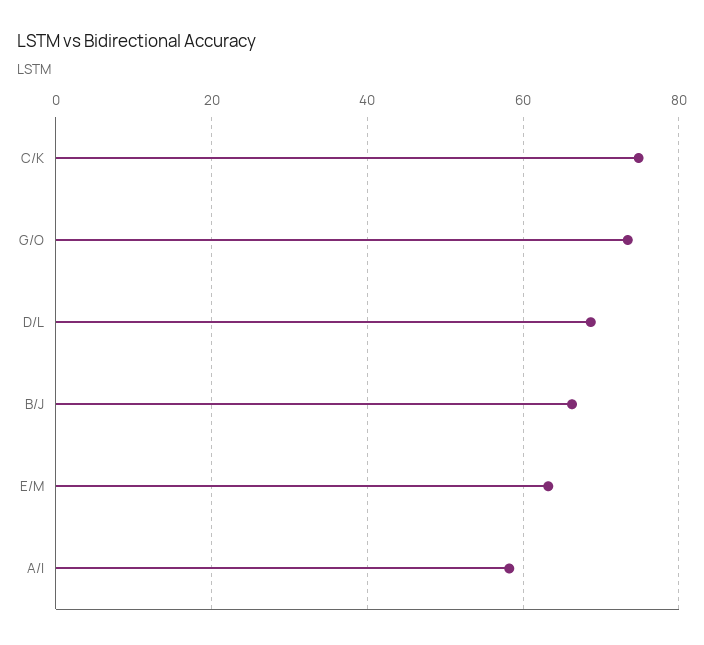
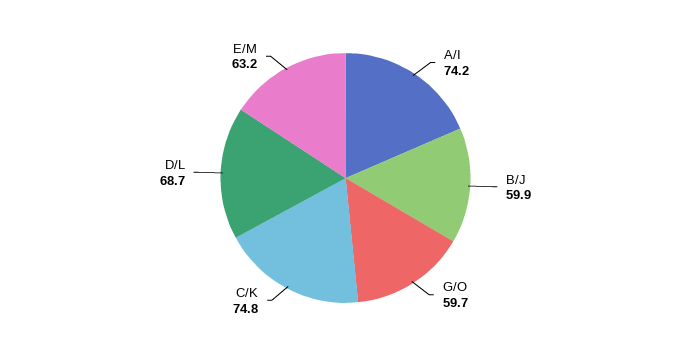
G/O: 74 -> 59.7
B/J: 66 -> 59.9
A/I: 58 -> 74.2

